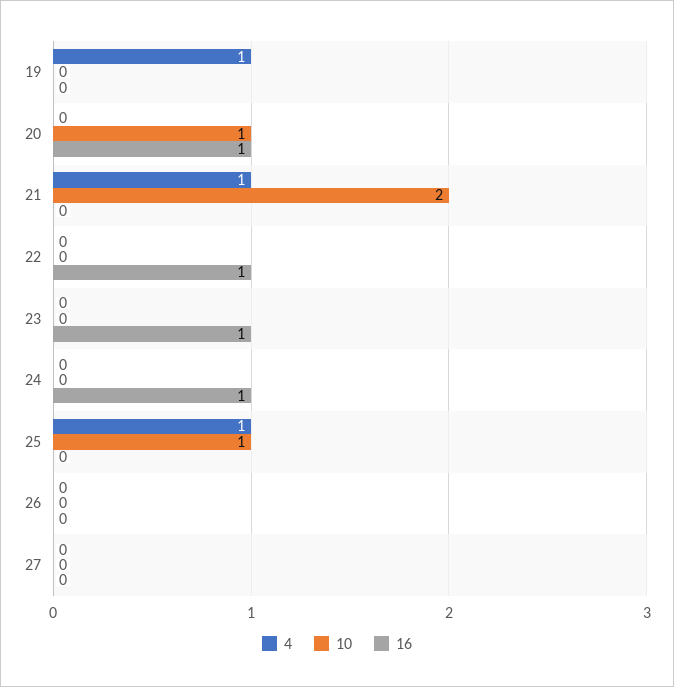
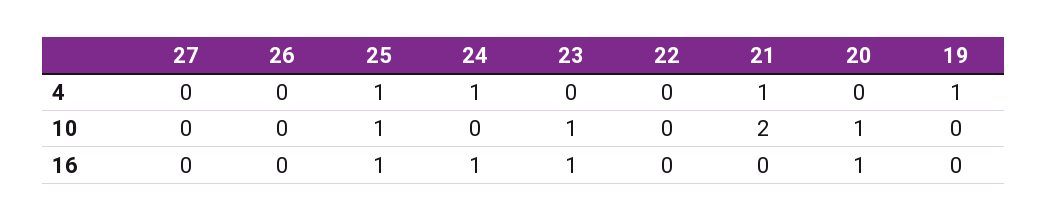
16, 22: 1 -> 0
10, 23: 0 -> 1
4, 24: 0 -> 1
16, 25: 0 -> 1

